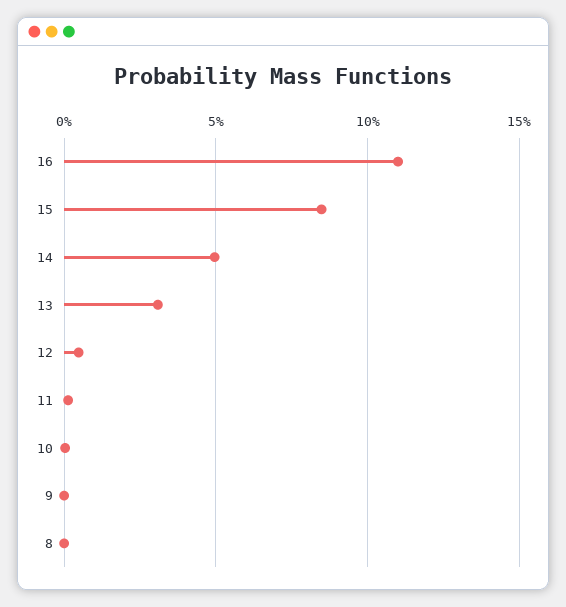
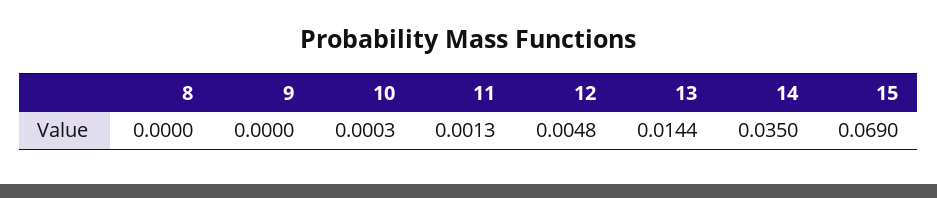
16: 0.11 -> none
15: 0.085 -> 0.069
14: 0.05 -> 0.035
13: 0.03 -> 0.0144

